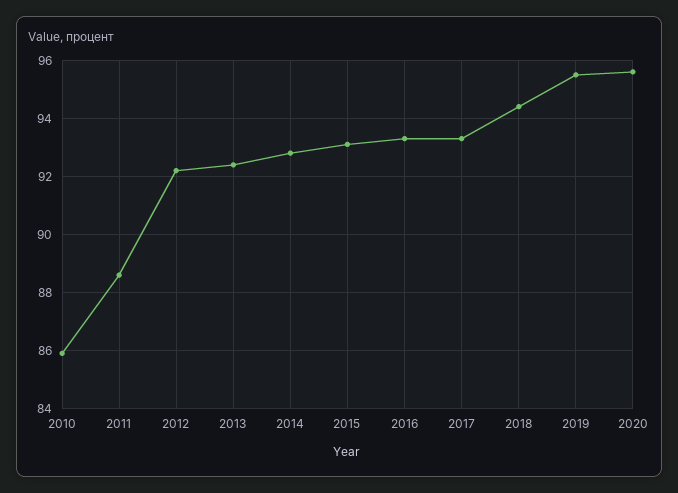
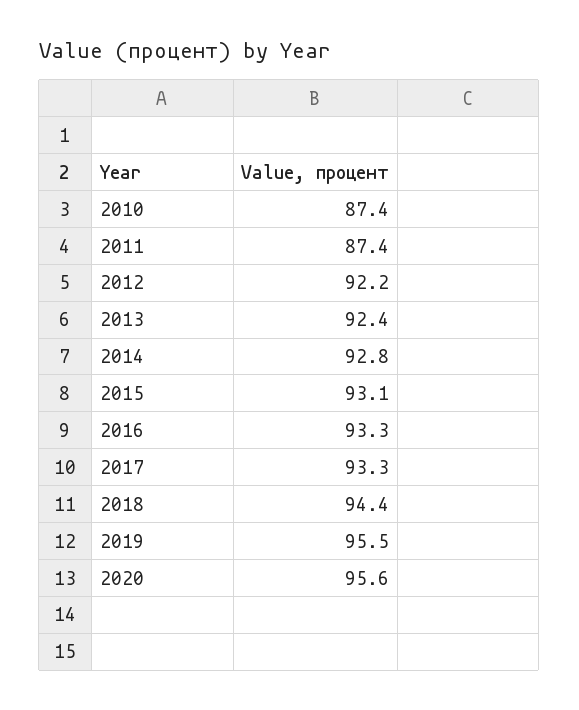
2010: 86 -> 87.4
2011: 88.5 -> 87.4

